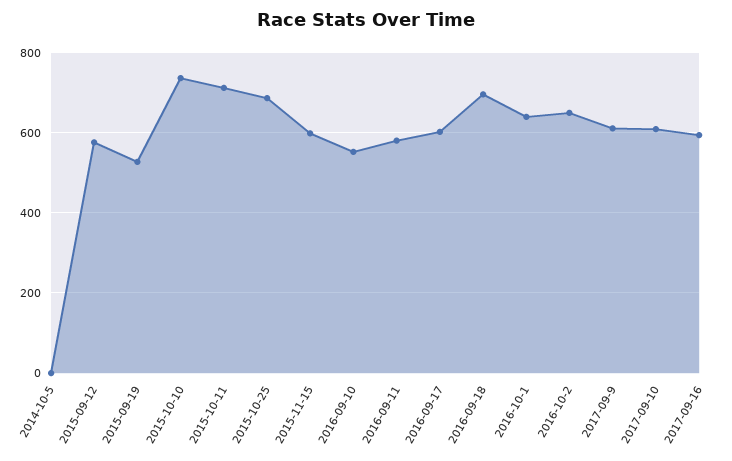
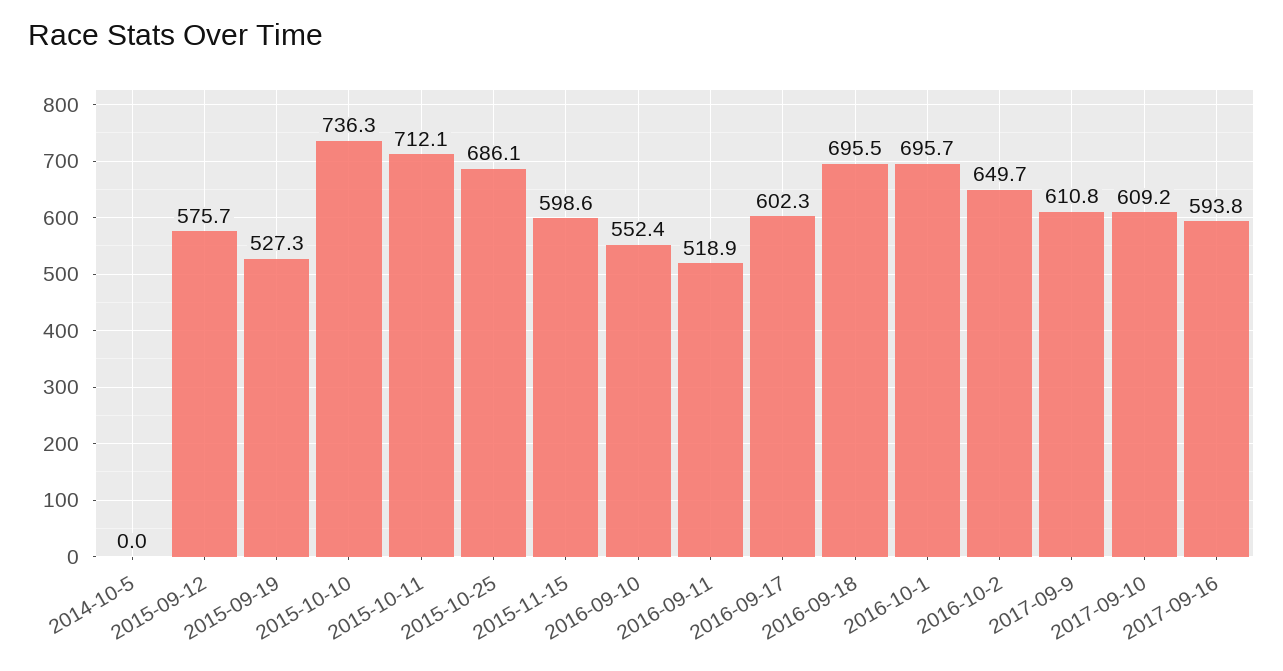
2016-09-11: 580 -> 518.9
2016-10-1: 640 -> 695.7

